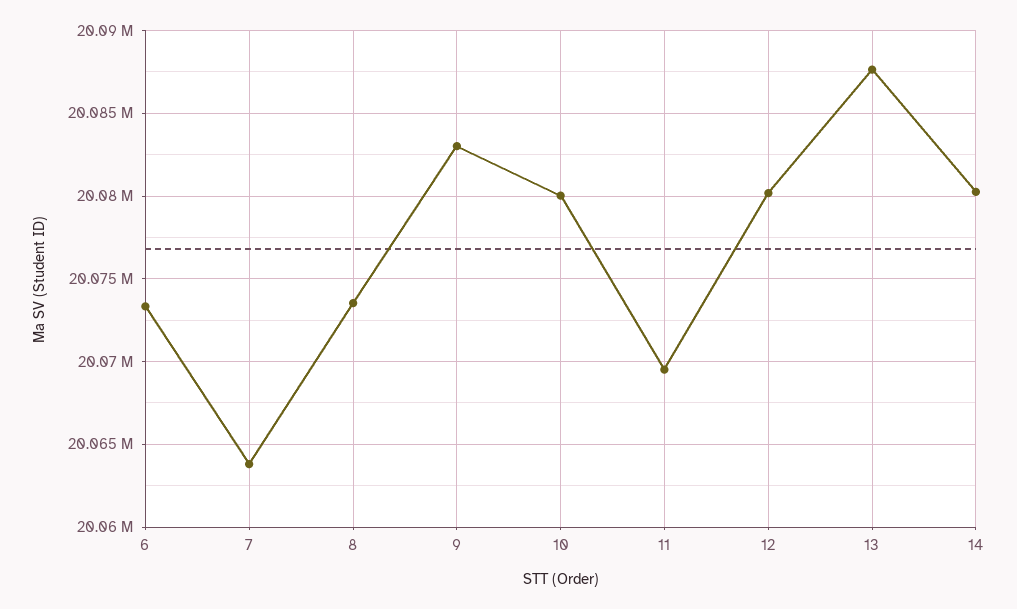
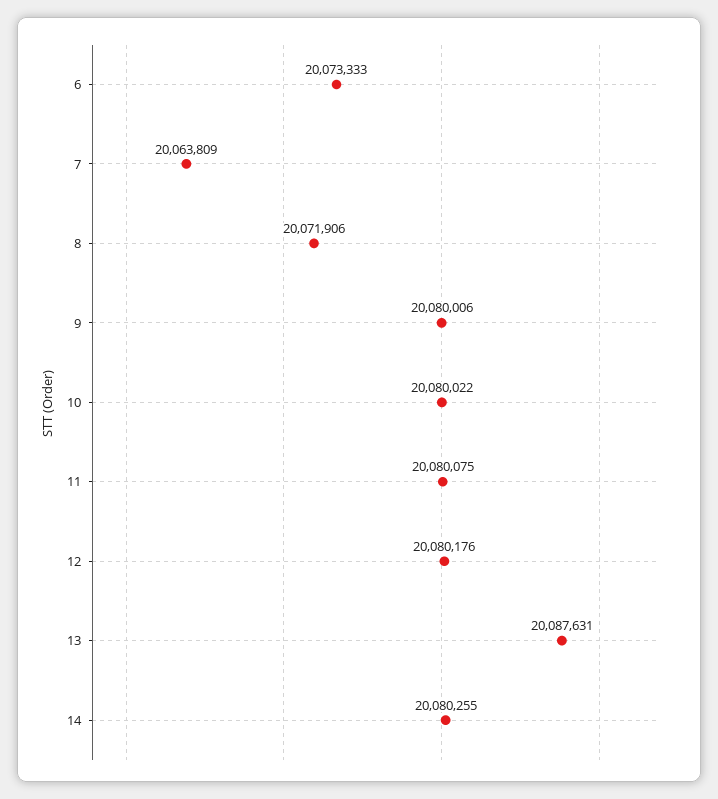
8: 20073500 -> 20071906
9: 20083000 -> 20080006
11: 20069500 -> 20080075

